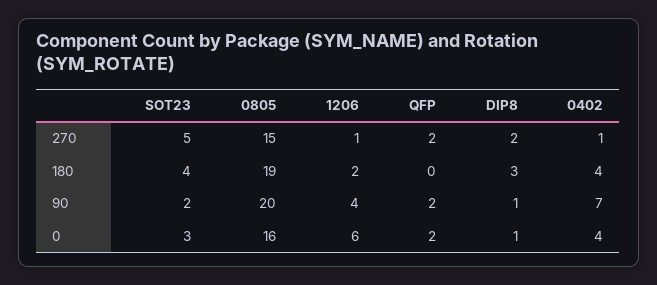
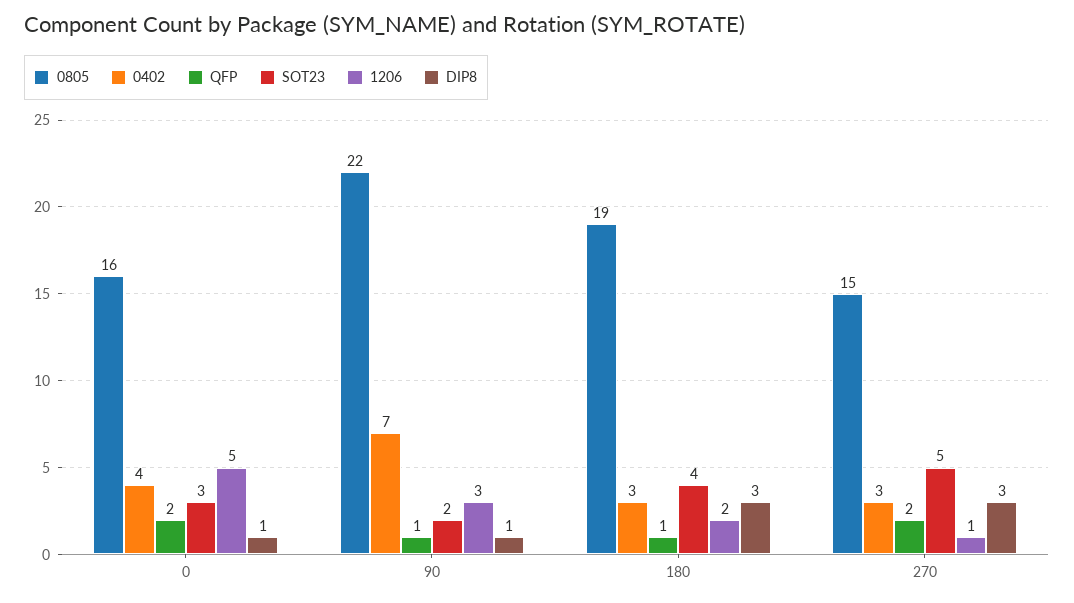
DIP8, 270: 2 -> 3
0402, 270: 1 -> 3
QFP, 180: 0 -> 1
0402, 180: 4 -> 3
0805, 90: 20 -> 22
1206, 90: 4 -> 3
QFP, 90: 2 -> 1
1206, 0: 6 -> 5

